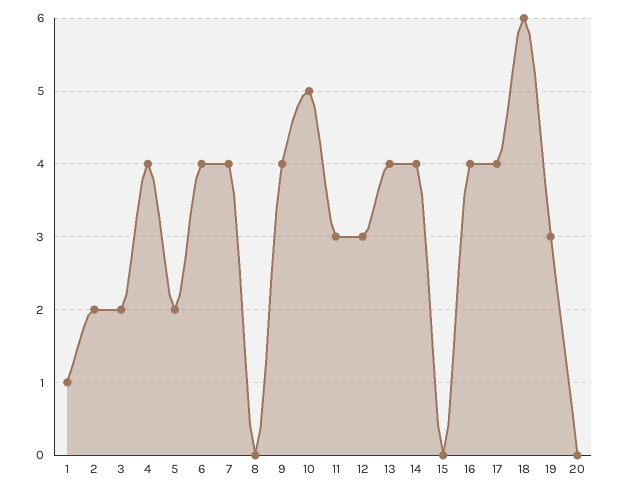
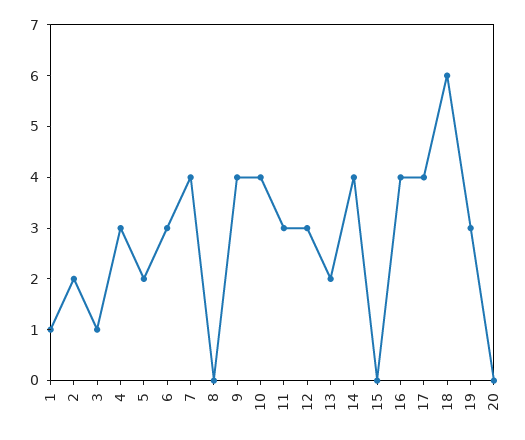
3: 2 -> 1
4: 4 -> 3
6: 4 -> 3
10: 5 -> 4
13: 4 -> 2

